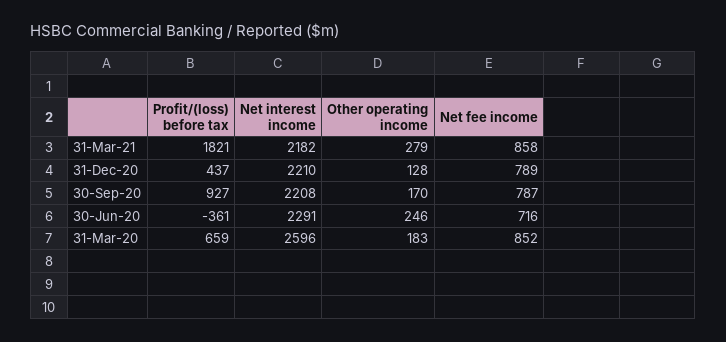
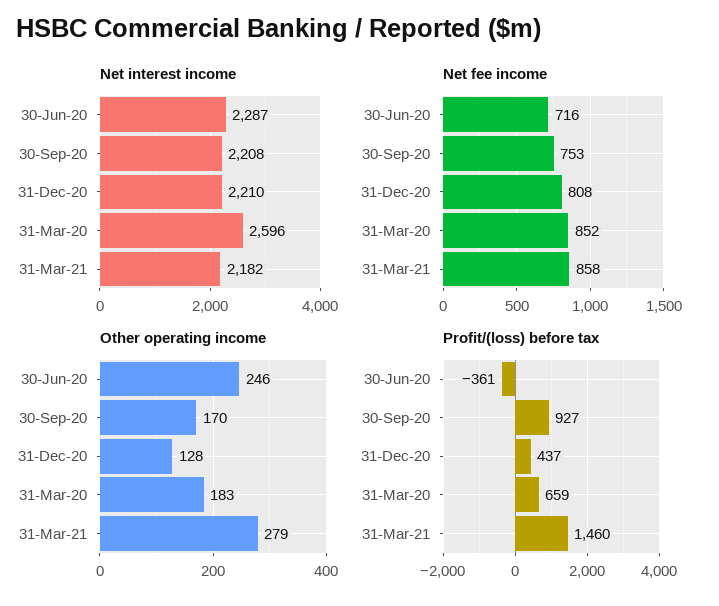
Profit/(loss) before tax, 31-Mar-21: 1821 -> 1460
Net fee income, 31-Dec-20: 789 -> 808
Net fee income, 30-Sep-20: 787 -> 753
Net interest income, 30-Jun-20: 2291 -> 2287

